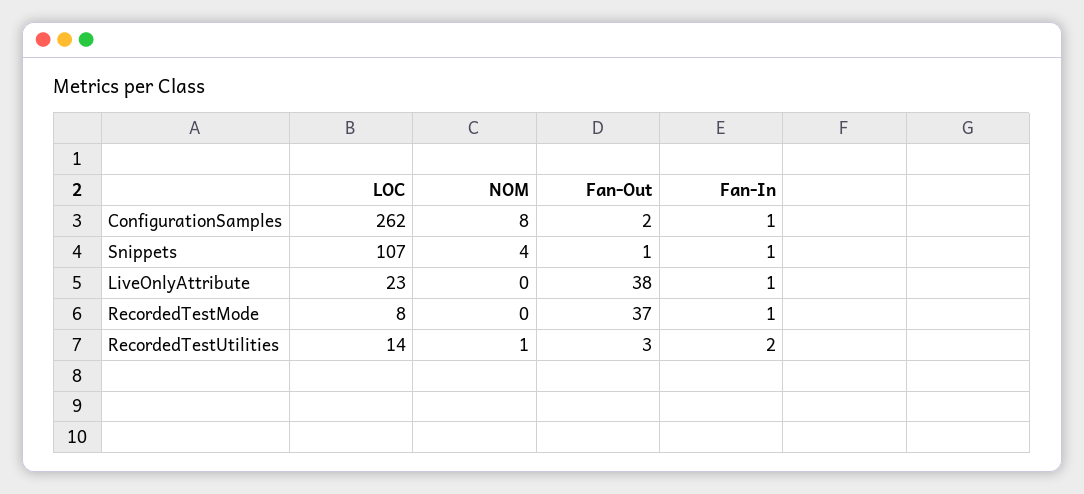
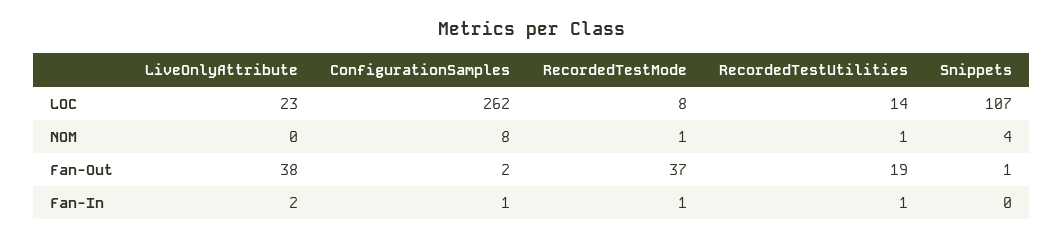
Fan-In, Snippets: 1 -> 0
Fan-In, LiveOnlyAttribute: 1 -> 2
NOM, RecordedTestMode: 0 -> 1
Fan-Out, RecordedTestUtilities: 3 -> 19
Fan-In, RecordedTestUtilities: 2 -> 1

